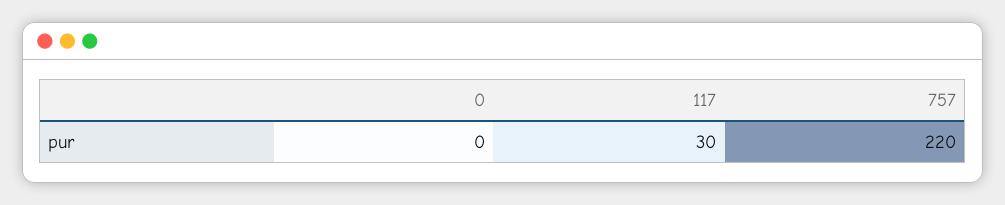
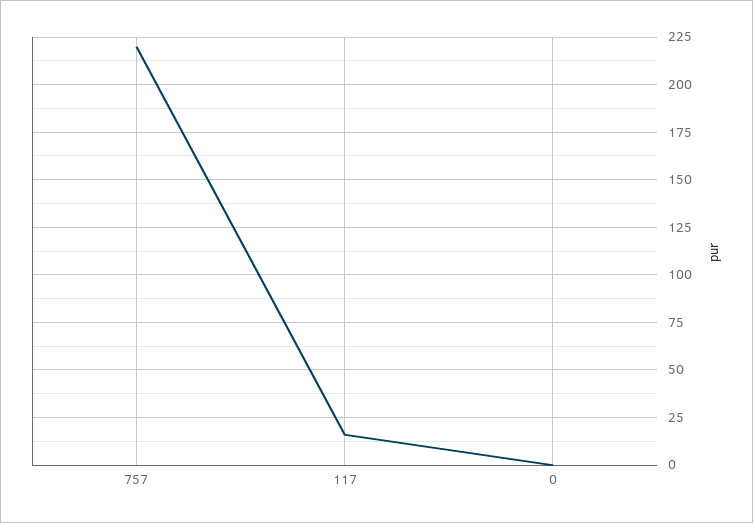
117: 30 -> 15

